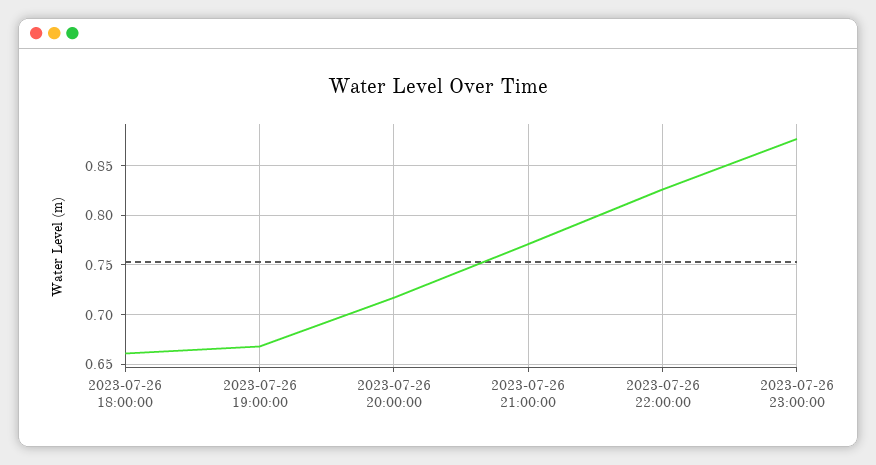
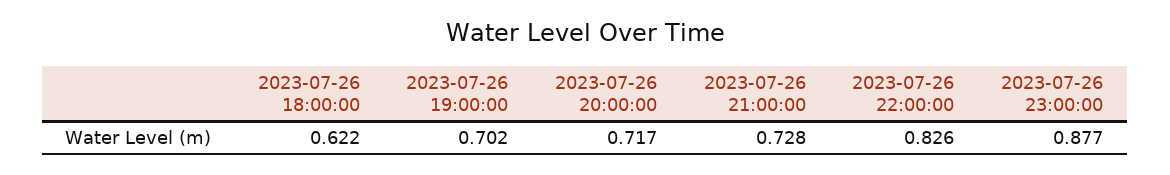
2023-07-26 18:00:00: 0.66 -> 0.622
2023-07-26 19:00:00: 0.67 -> 0.702
2023-07-26 21:00:00: 0.77 -> 0.728

